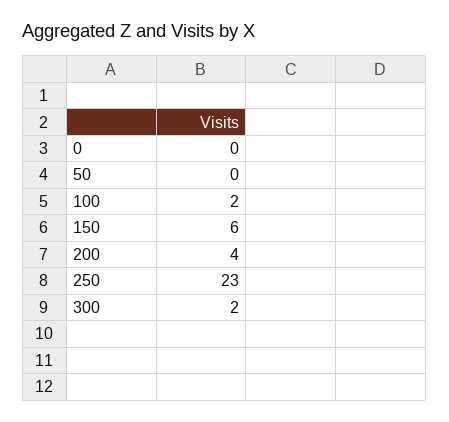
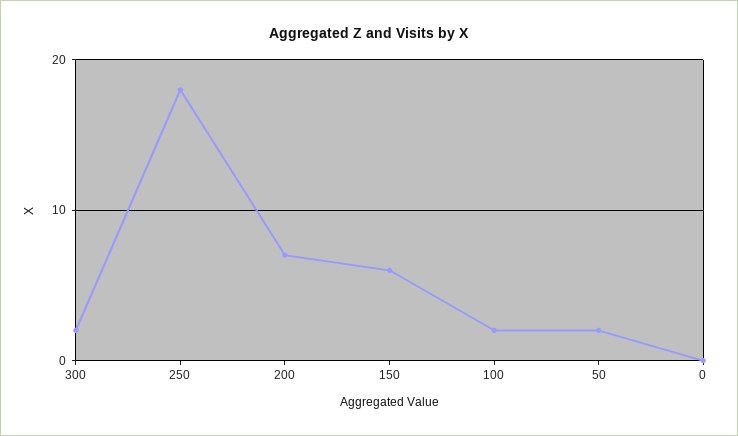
50: 0 -> 2
200: 4 -> 7
250: 23 -> 18

